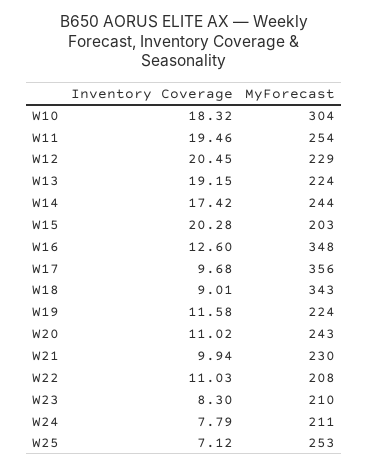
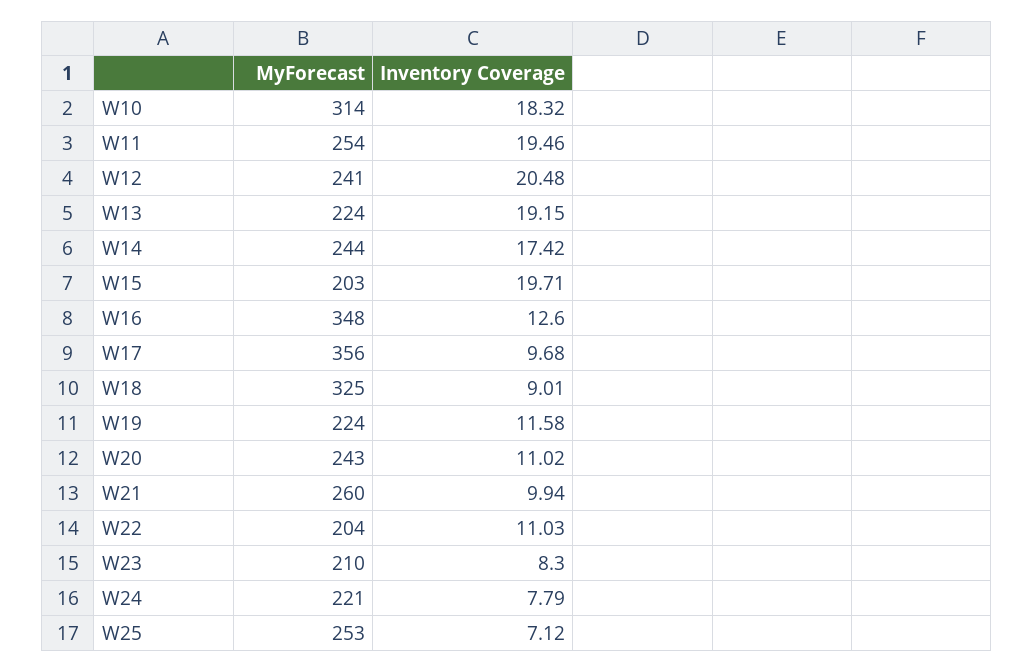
MyForecast, W10: 304 -> 314
Inventory Coverage, W12: 20.45 -> 20.48
MyForecast, W12: 229 -> 241
Inventory Coverage, W15: 20.28 -> 19.71
MyForecast, W18: 343 -> 325
MyForecast, W21: 230 -> 260
MyForecast, W22: 208 -> 204
MyForecast, W24: 211 -> 221

